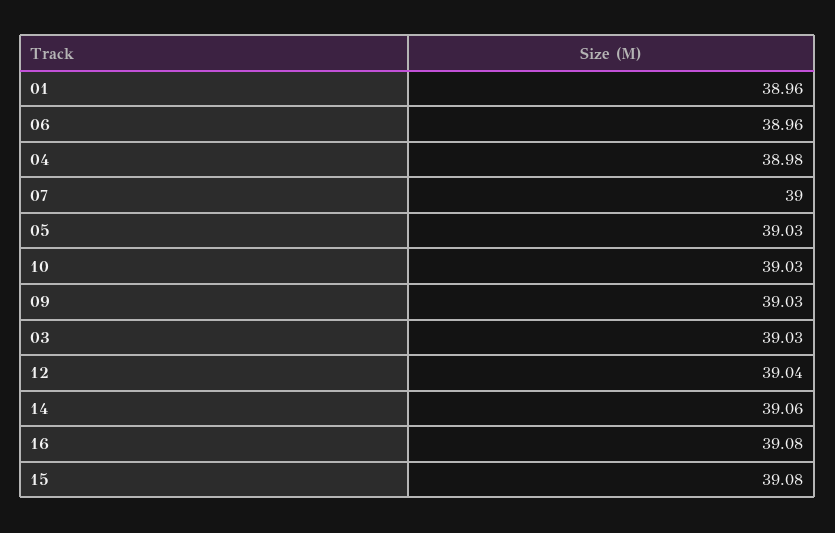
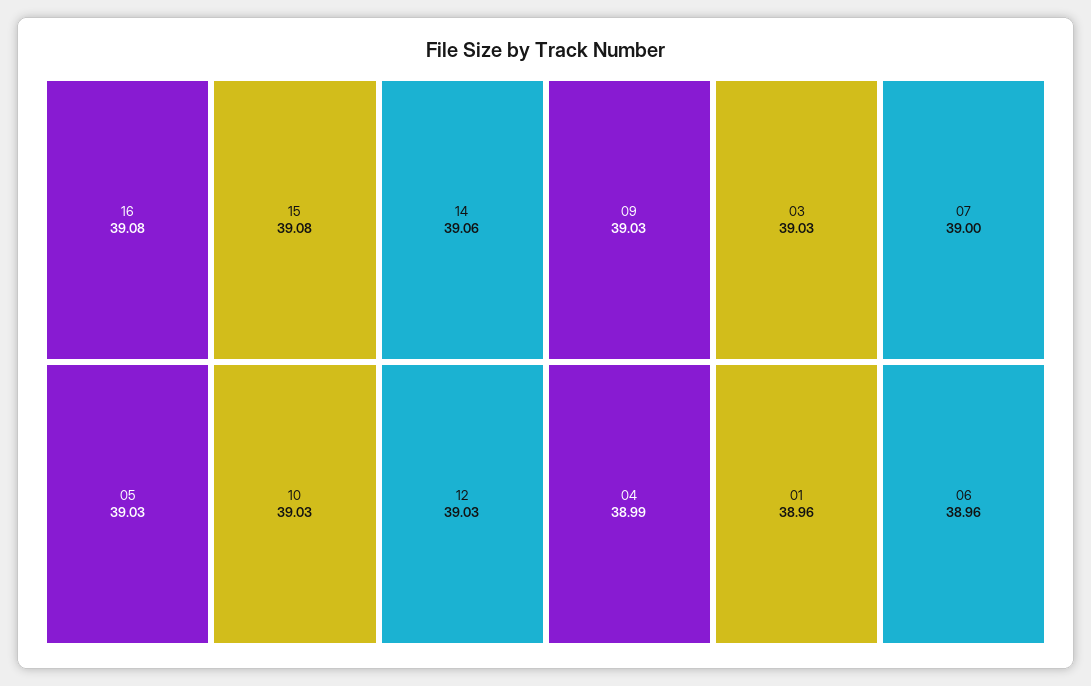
04: 38.98 -> 38.99
12: 39.04 -> 39.03

